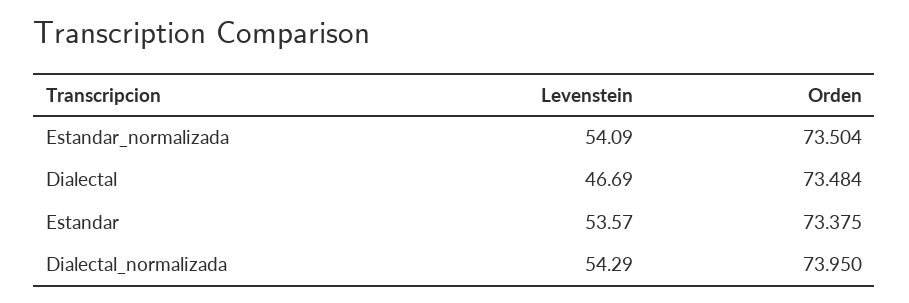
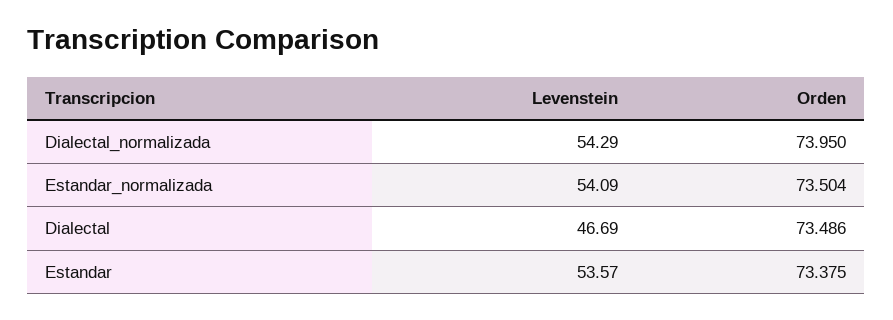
Orden, Dialectal: 73.484 -> 73.486

